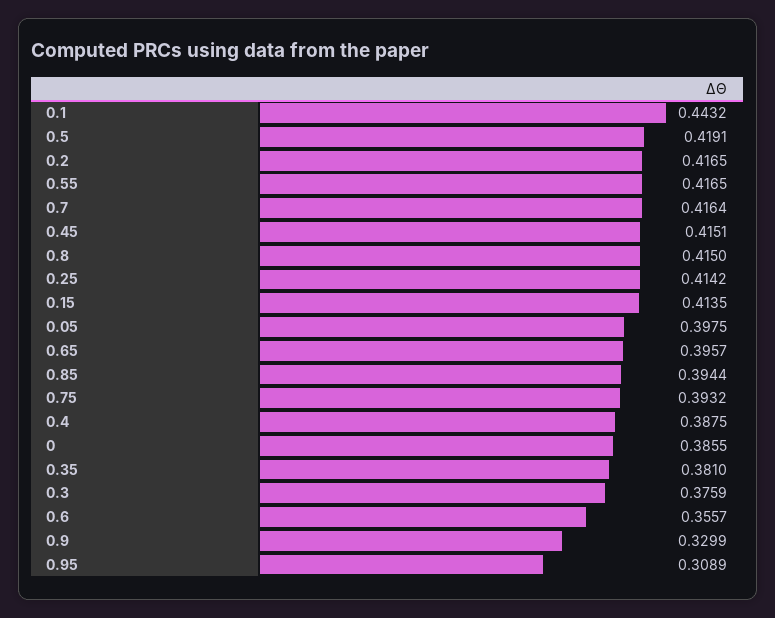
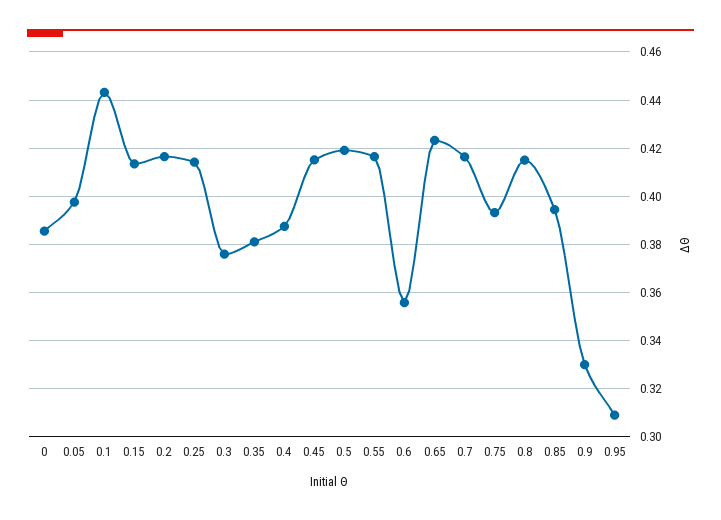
0.65: 0.3957 -> 0.4225

